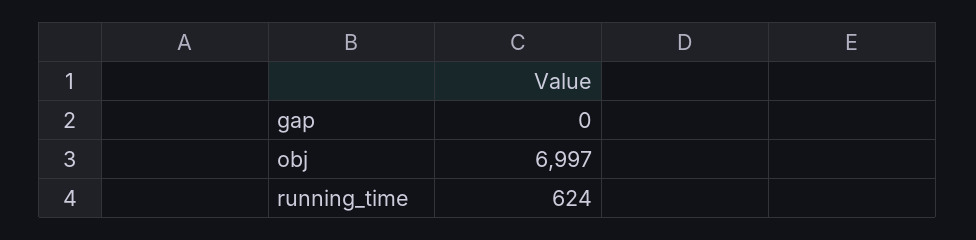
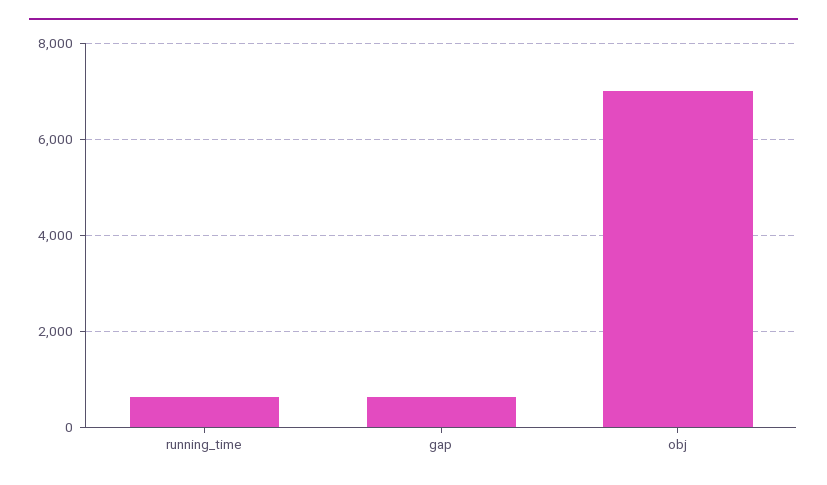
gap: 0 -> 600

